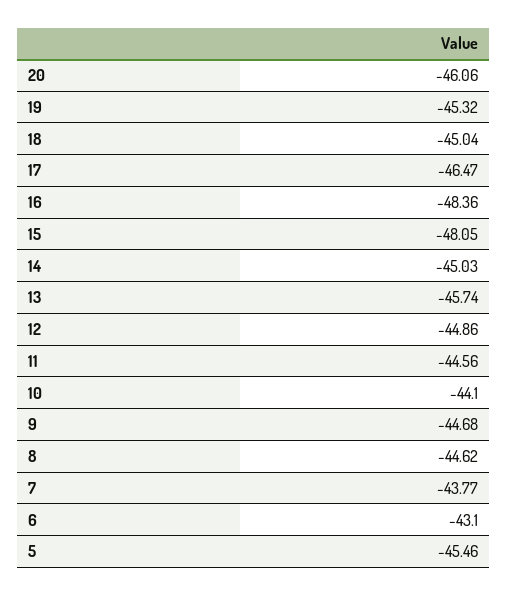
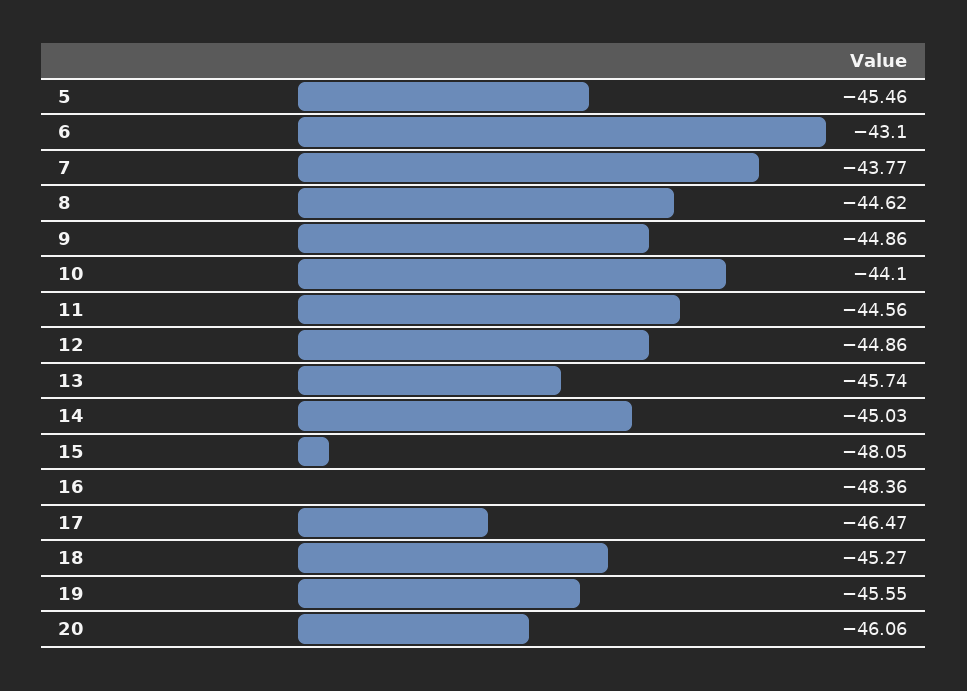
19: -45.32 -> -45.55
18: -45.04 -> -45.27
9: -44.68 -> -44.86

